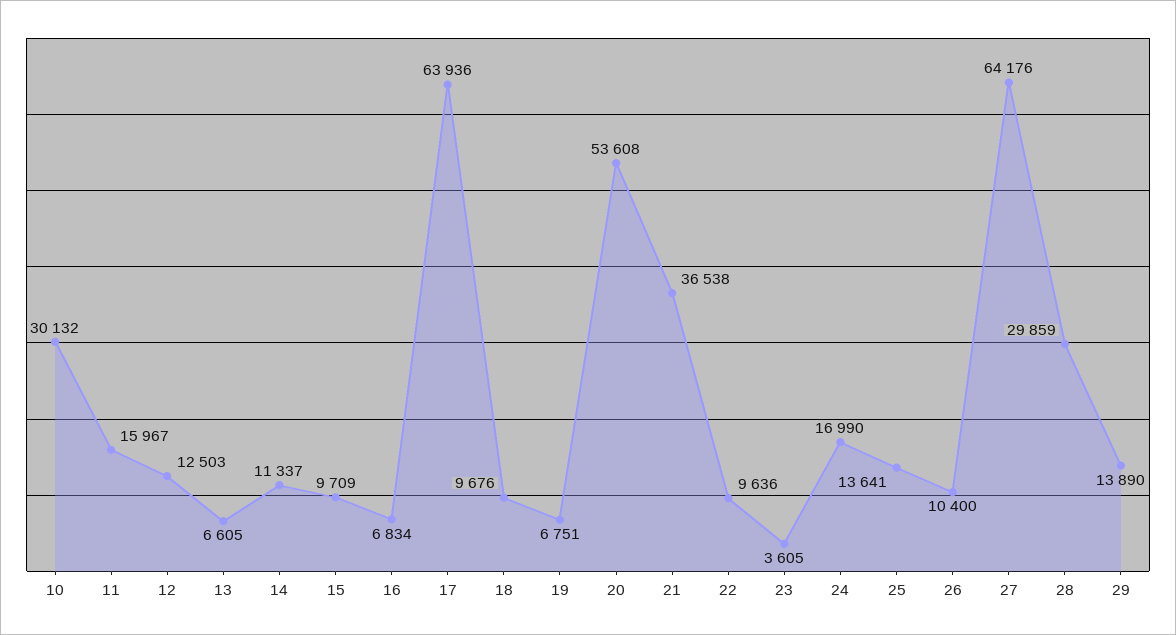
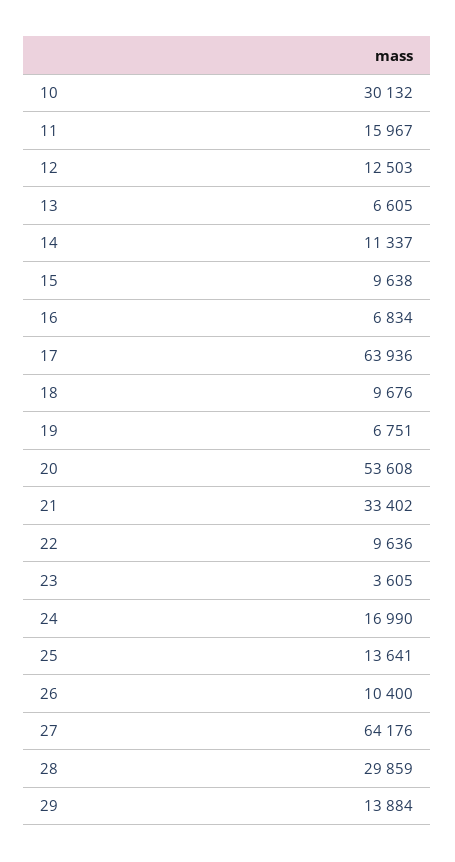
15: 9709 -> 9638
21: 36538 -> 33402
29: 13890 -> 13884

